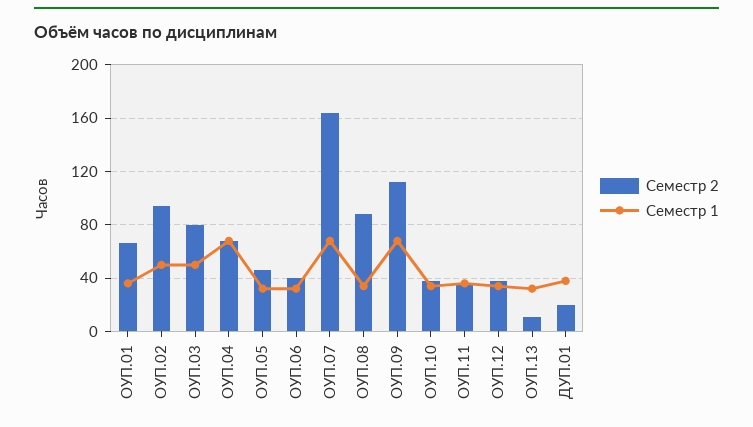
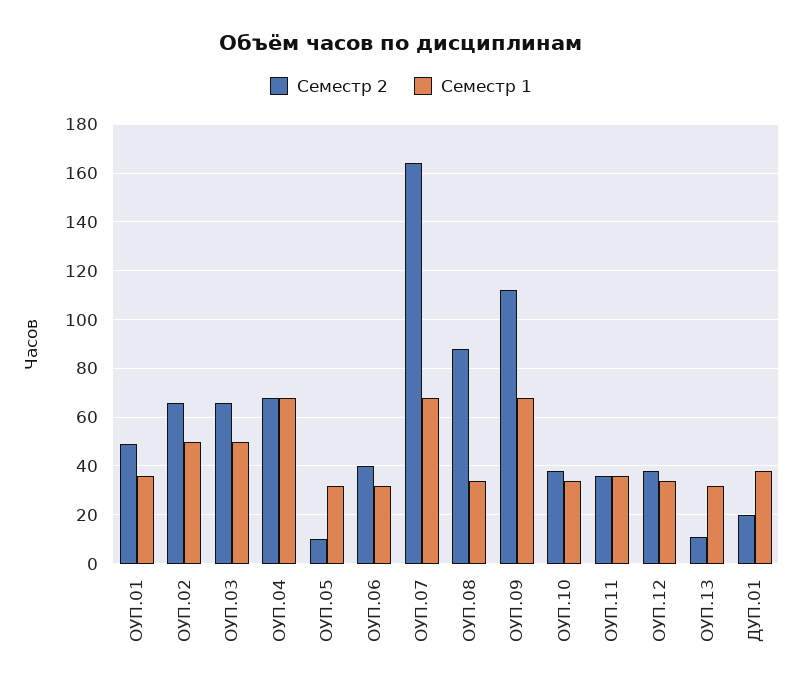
Семестр 2, ОУП.01: 65 -> 50
Семестр 2, ОУП.02: 95 -> 65
Семестр 2, ОУП.03: 80 -> 65
Семестр 2, ОУП.05: 45 -> 10

